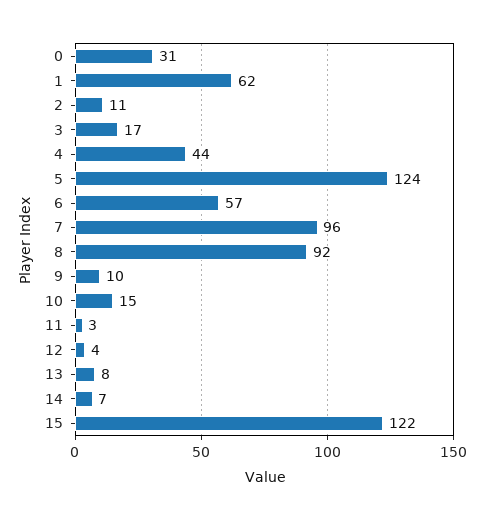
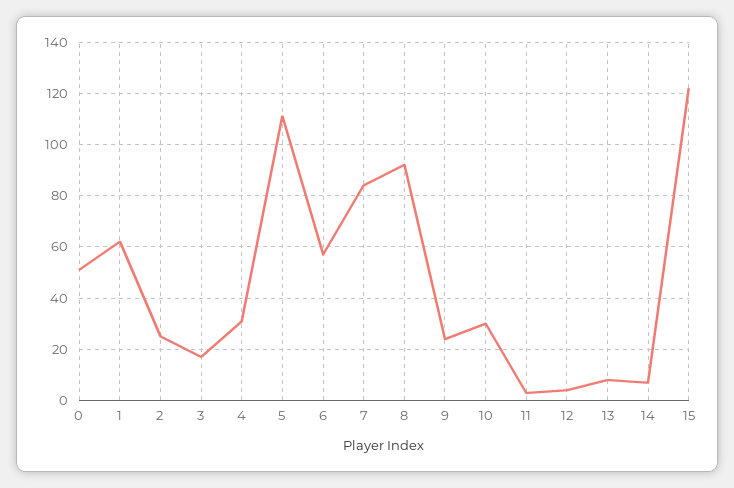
0: 31 -> 50
2: 11 -> 25
4: 44 -> 30
5: 124 -> 110
7: 96 -> 85
9: 10 -> 25
10: 15 -> 30

